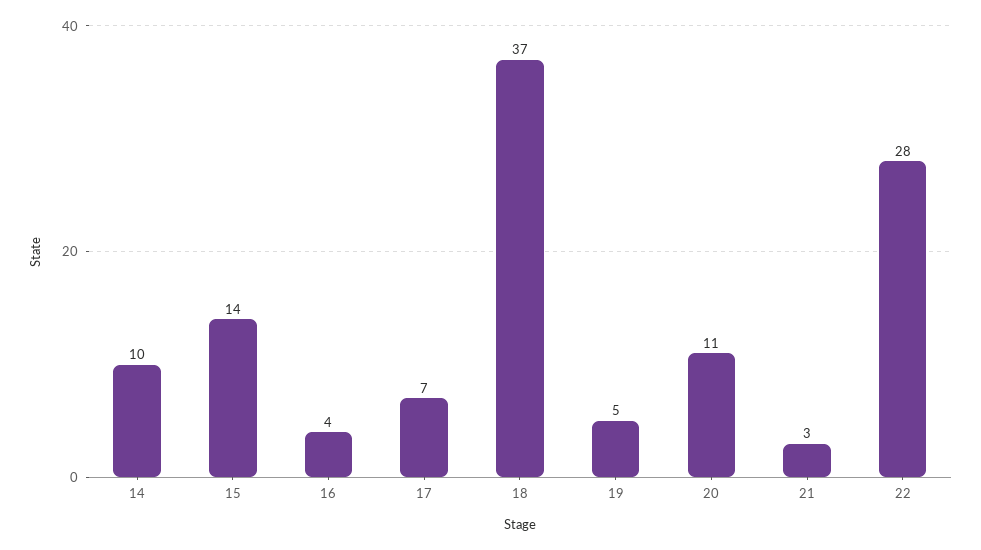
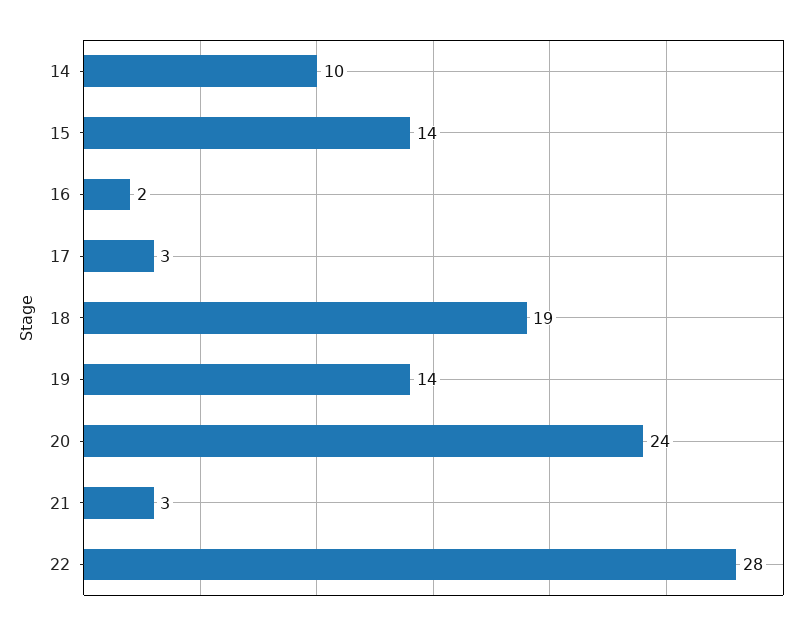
16: 4 -> 2
17: 7 -> 3
18: 37 -> 19
19: 5 -> 14
20: 11 -> 24

